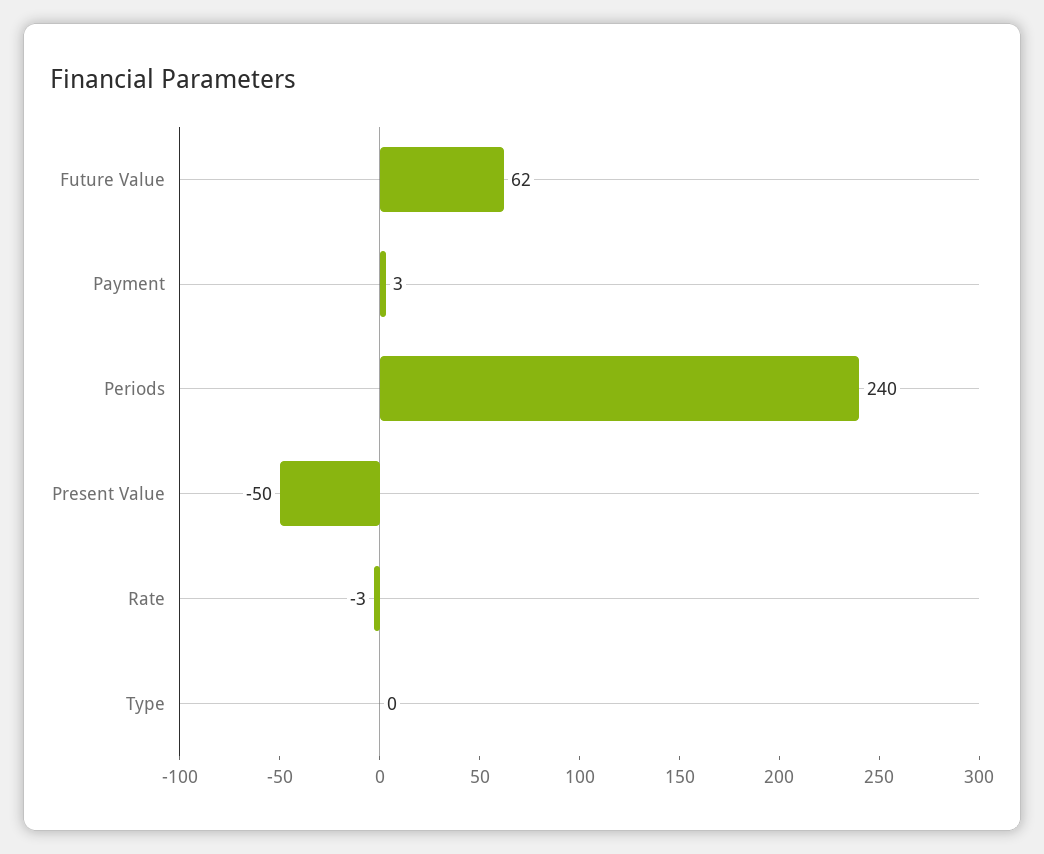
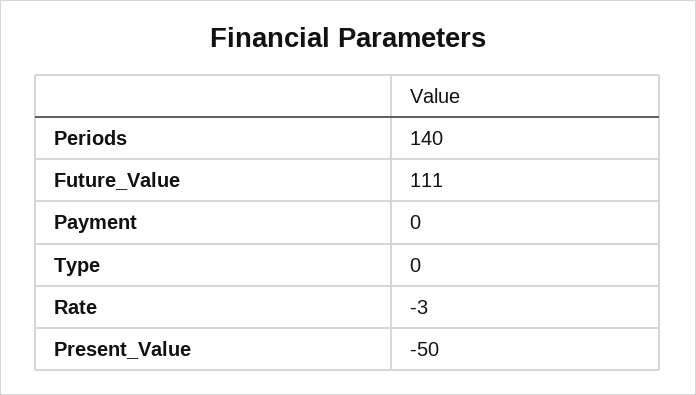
Future Value: 62 -> 111
Payment: 3 -> 0
Periods: 240 -> 140

